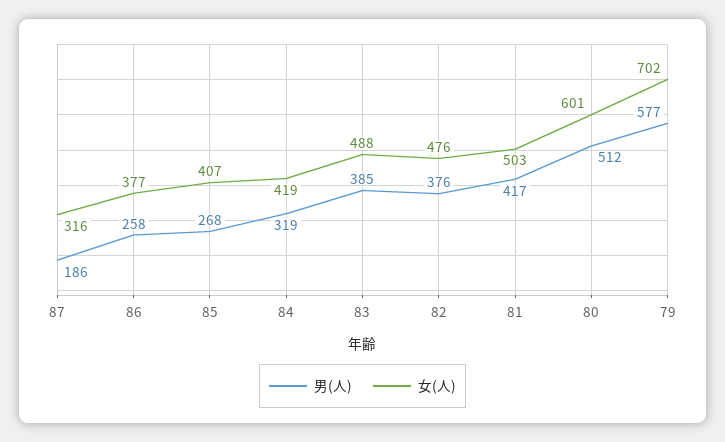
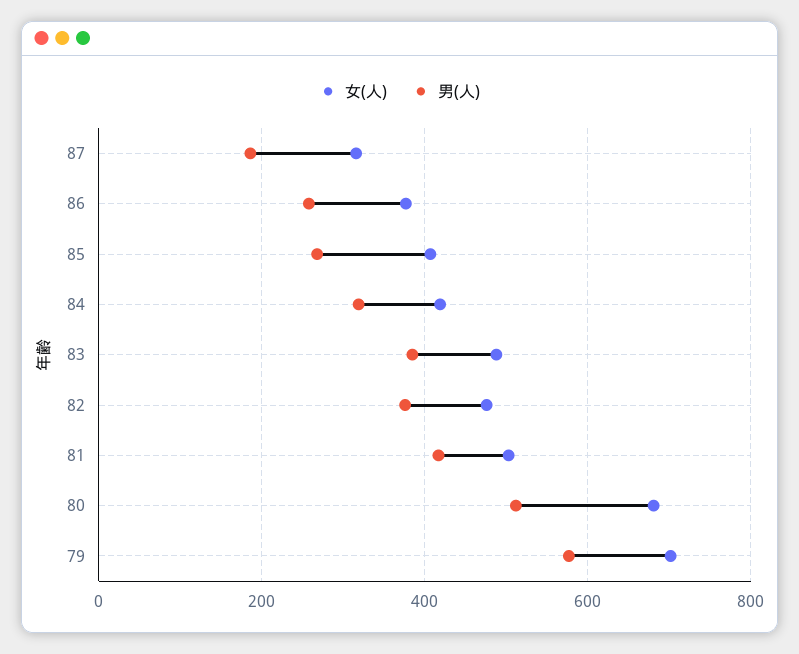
女(人), 80: 601 -> 680

